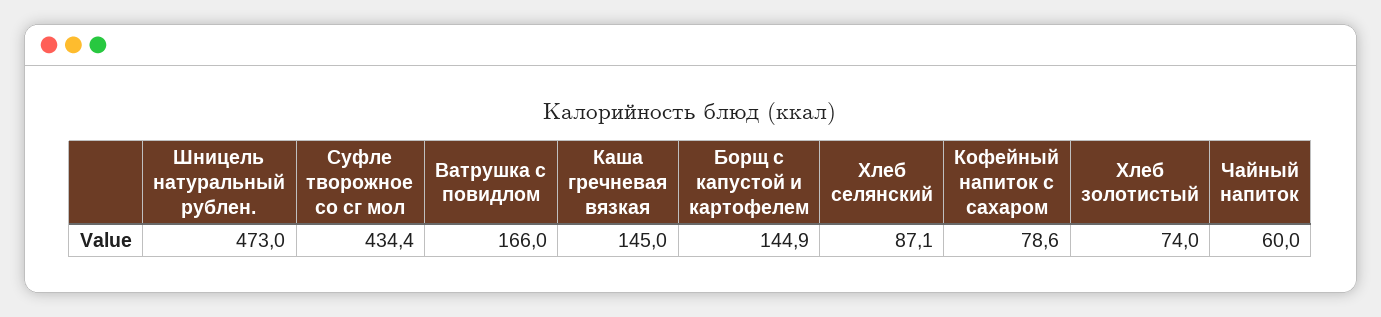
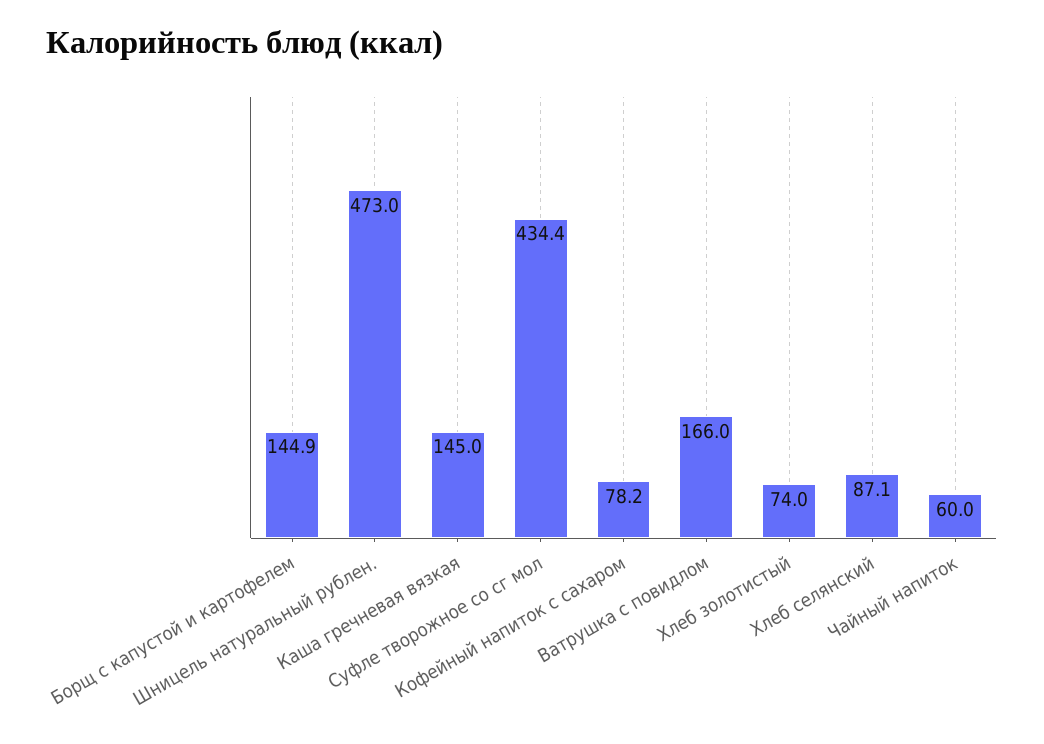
Кофейный напиток с сахаром: 78.6 -> 78.2

